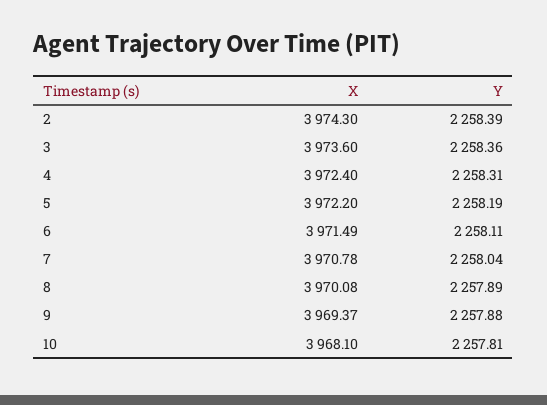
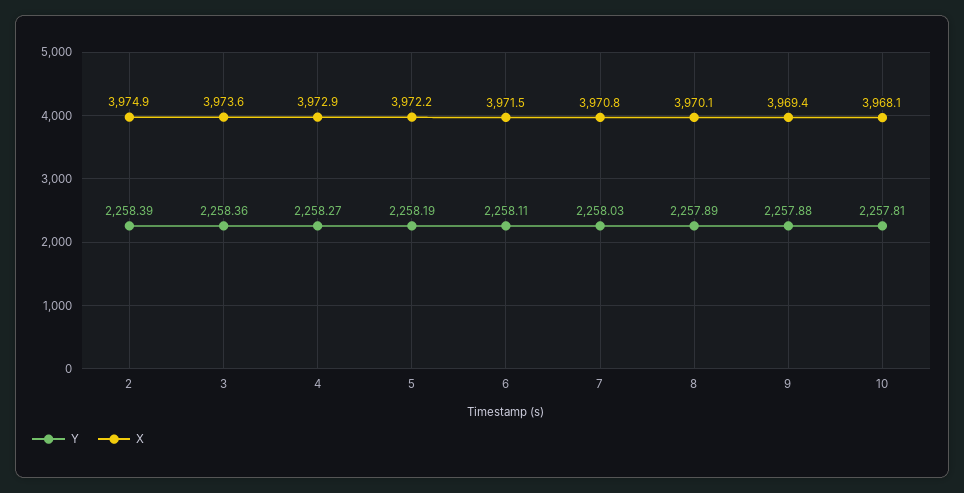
X, 2: 3974.3 -> 3974.9
X, 4: 3972.4 -> 3972.9
Y, 4: 2258.31 -> 2258.27
Y, 7: 2258.04 -> 2258.03

